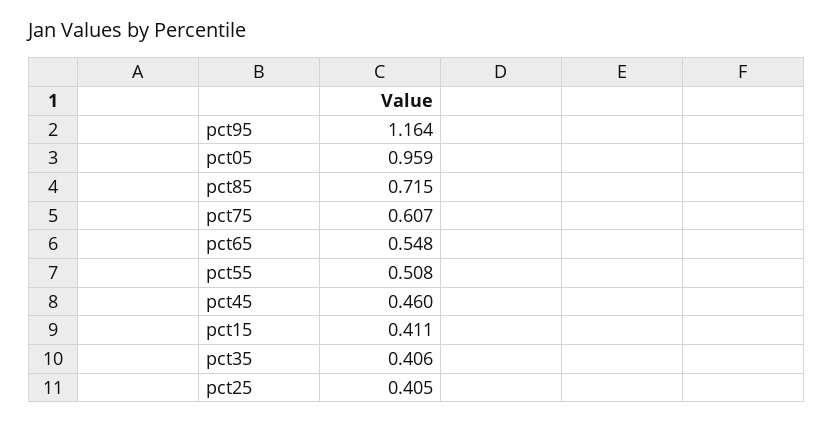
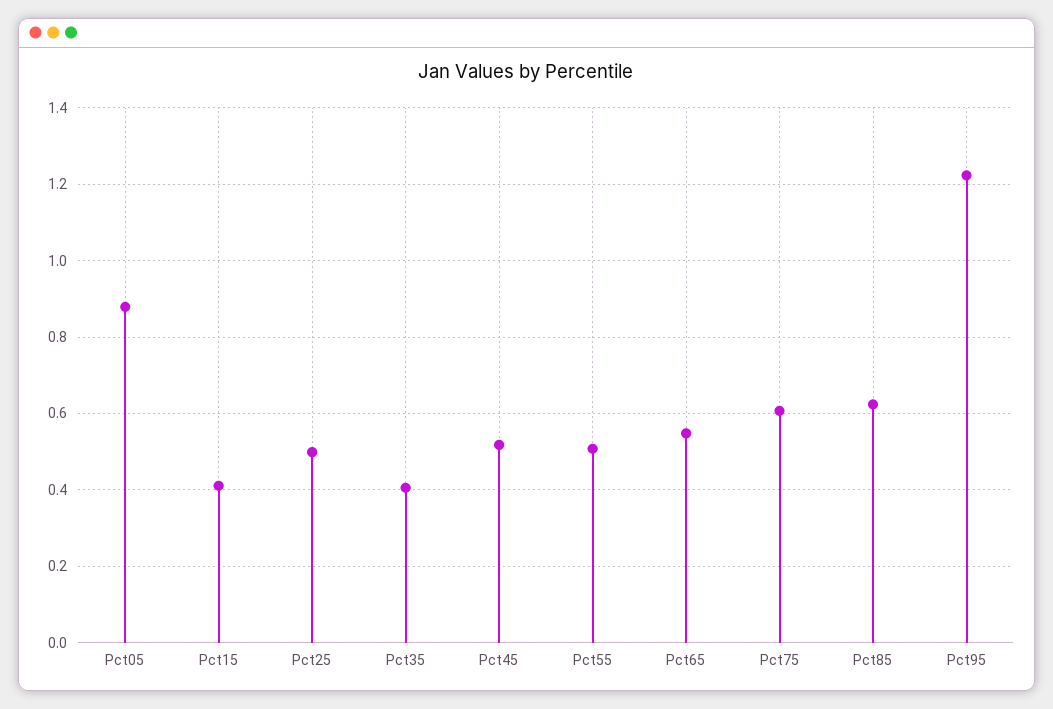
pct95: 1.164 -> 1.22
pct05: 0.959 -> 0.88
pct85: 0.715 -> 0.62
pct45: 0.46 -> 0.52
pct25: 0.405 -> 0.5

